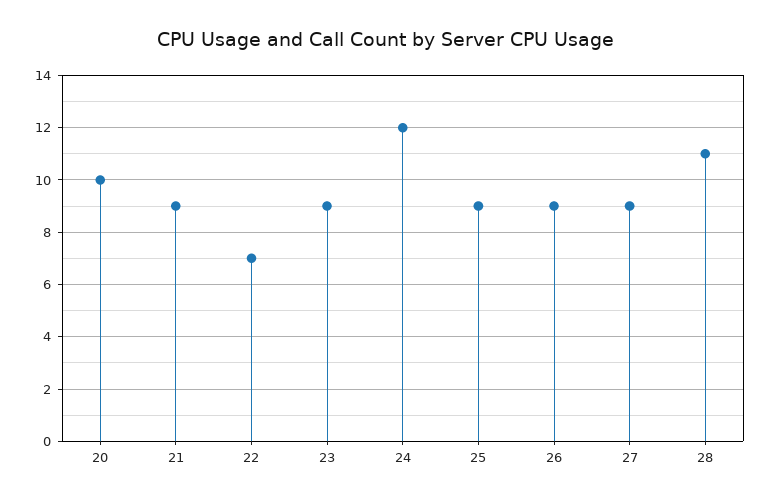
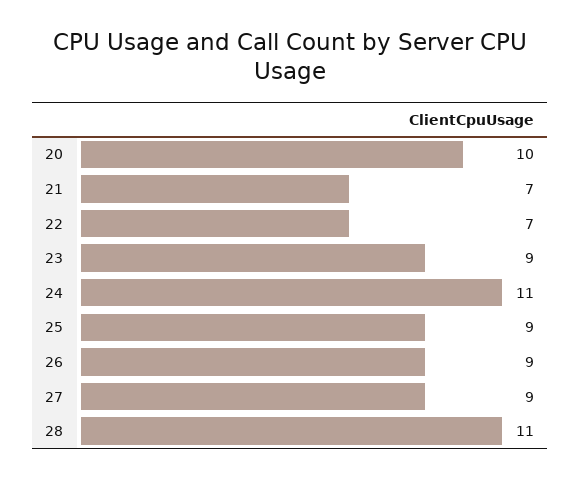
21: 9 -> 7
24: 12 -> 11

